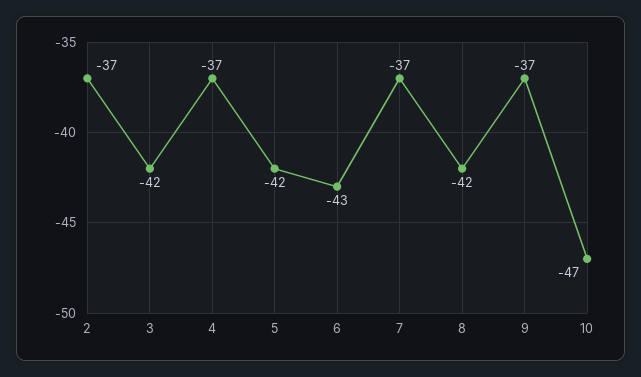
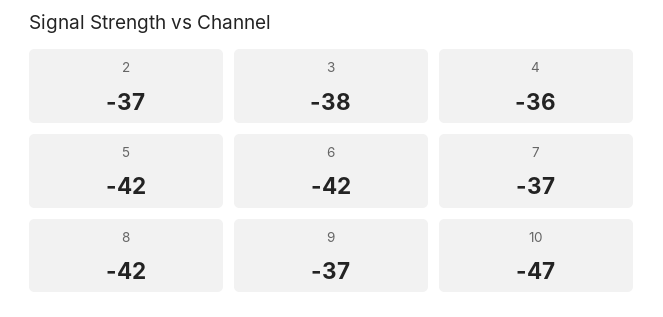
3: -42 -> -38
4: -37 -> -36
6: -43 -> -42

